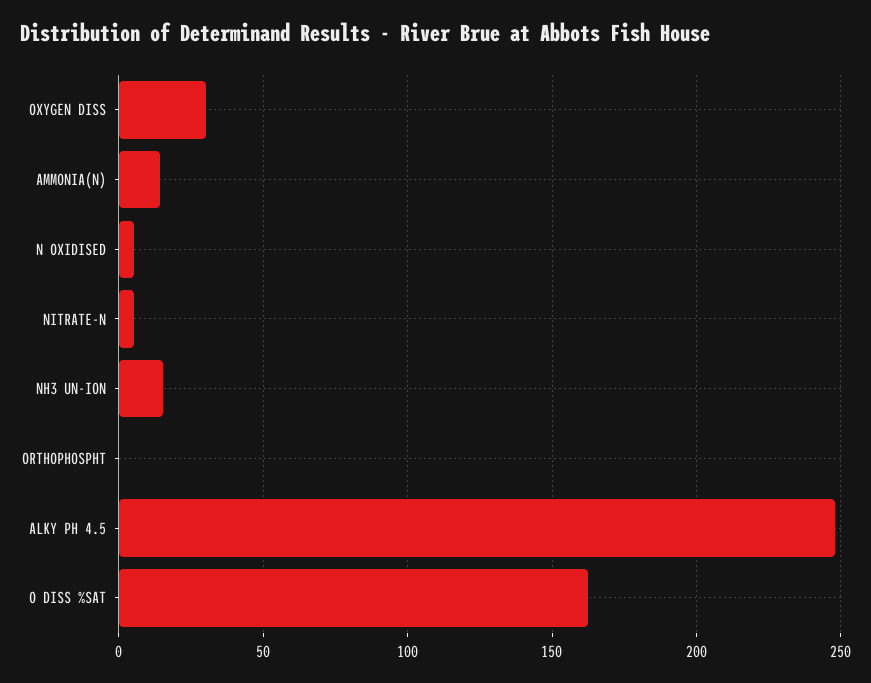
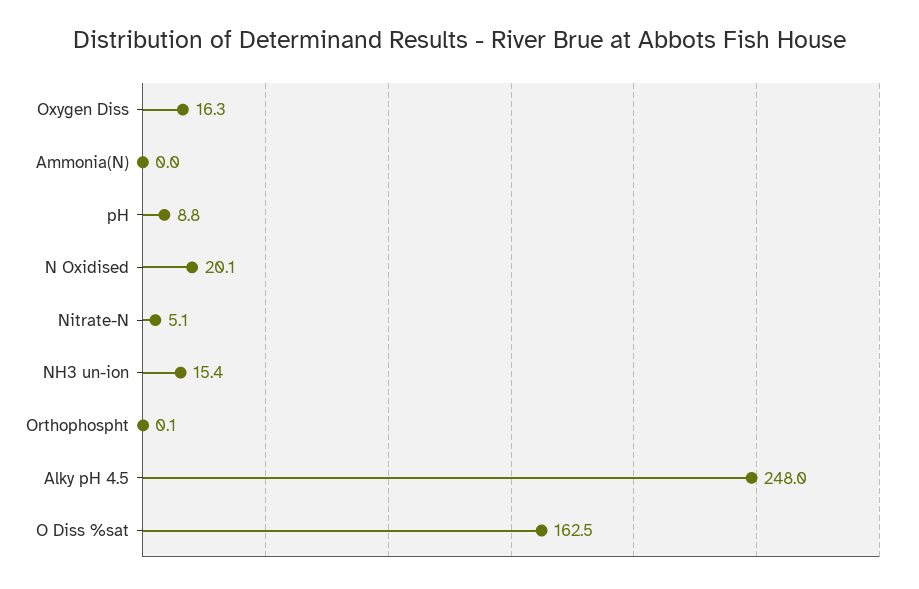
OXYGEN DISS: 30 -> 16.3
AMMONIA(N): 15 -> 0
N OXIDISED: 5 -> 20.1
pH: none -> 8.8

